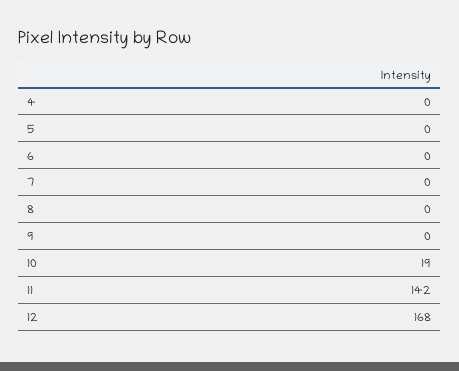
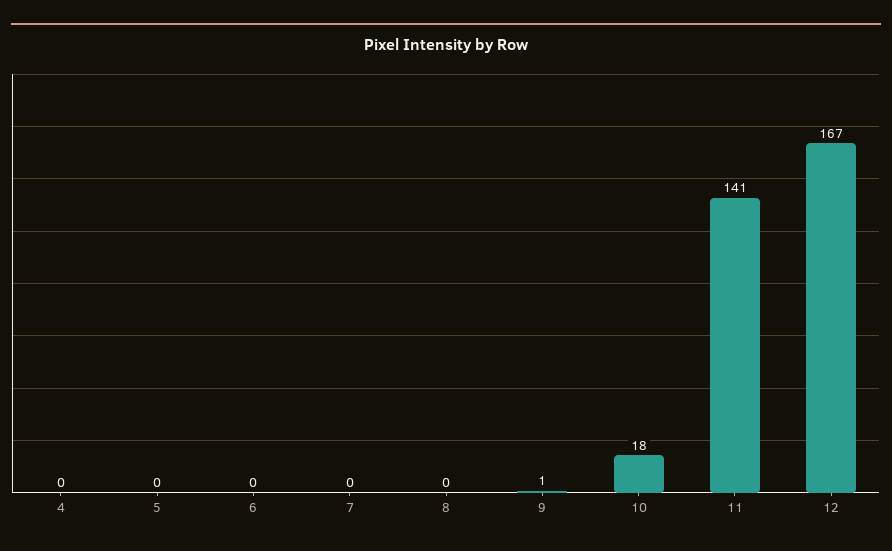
9: 0 -> 1
10: 19 -> 18
11: 142 -> 141
12: 168 -> 167

